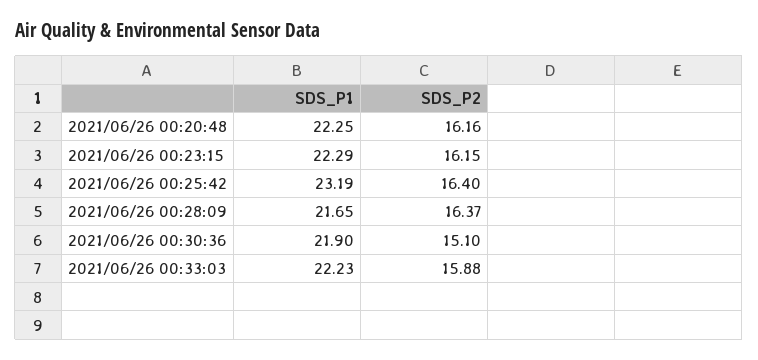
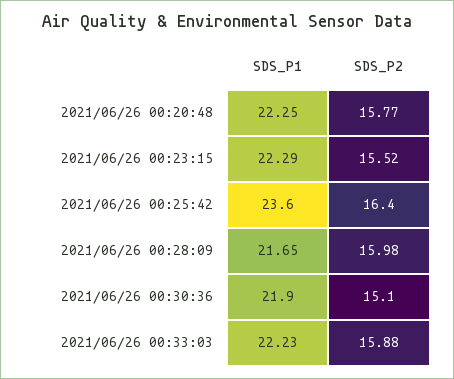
SDS_P2, 2021/06/26 00:20:48: 16.16 -> 15.77
SDS_P2, 2021/06/26 00:23:15: 16.15 -> 15.52
SDS_P1, 2021/06/26 00:25:42: 23.19 -> 23.6
SDS_P2, 2021/06/26 00:28:09: 16.37 -> 15.98

